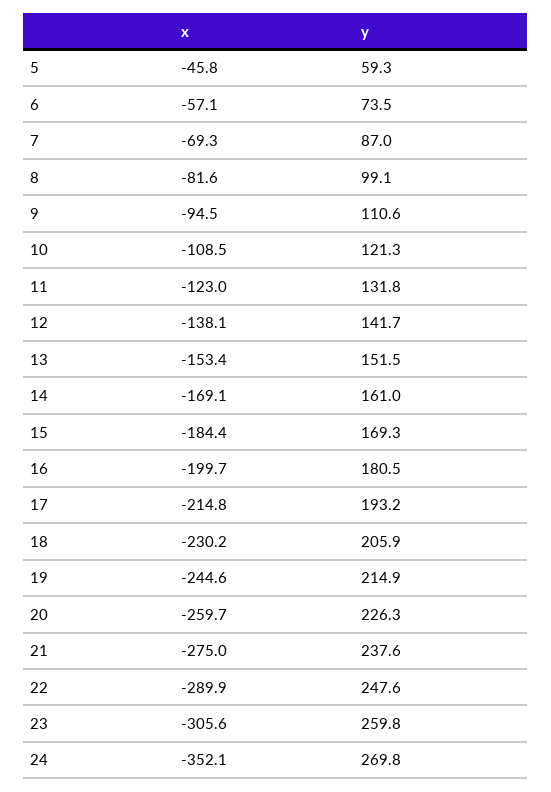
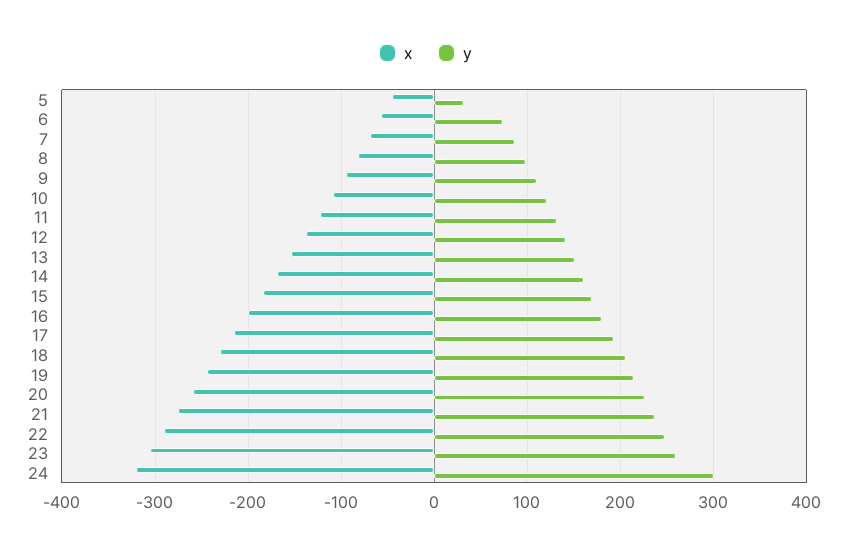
y, 5: 59.3 -> 30
x, 24: -352.1 -> -320
y, 24: 269.8 -> 300

